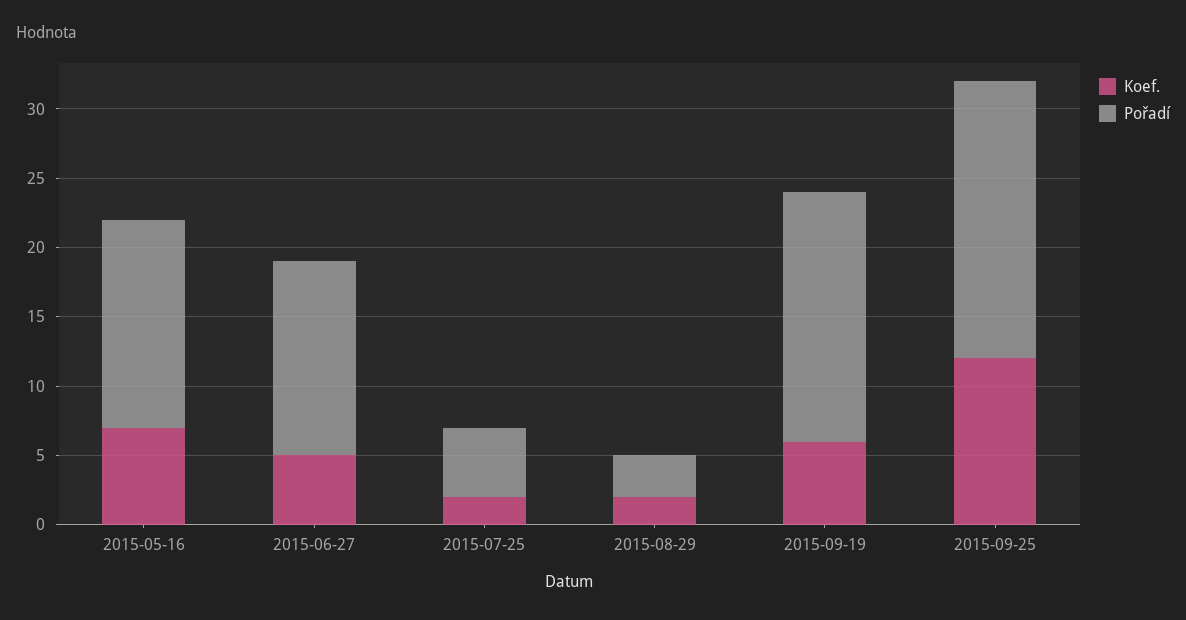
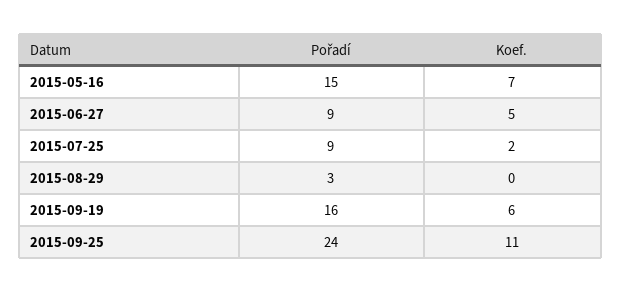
Pořadí, 2015-06-27: 14 -> 9
Pořadí, 2015-07-25: 5 -> 9
Koef., 2015-08-29: 2 -> 0
Pořadí, 2015-09-19: 18 -> 16
Koef., 2015-09-25: 12 -> 11
Pořadí, 2015-09-25: 20 -> 24

